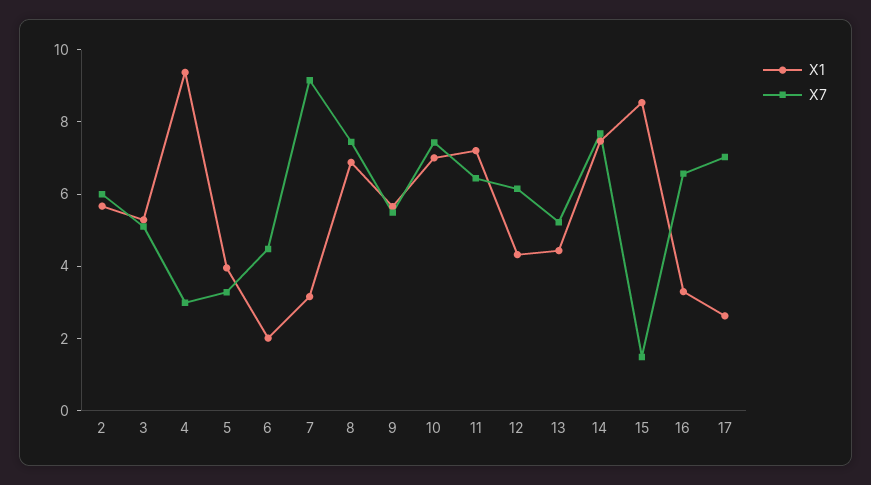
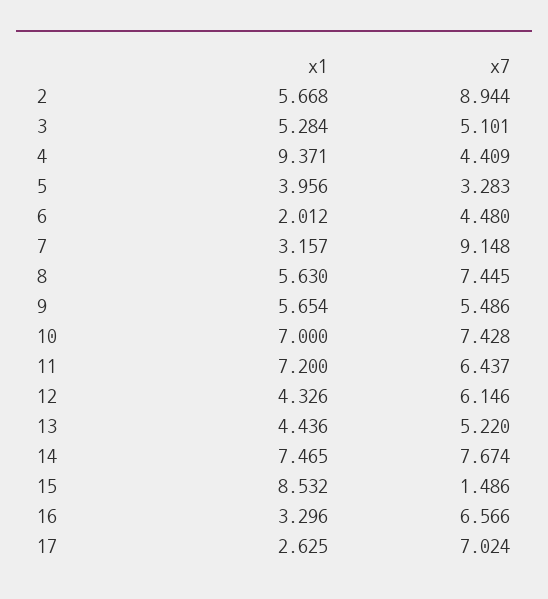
X7, 2: 6 -> 8.944
X7, 4: 3 -> 4.409
X1, 8: 7 -> 5.63

